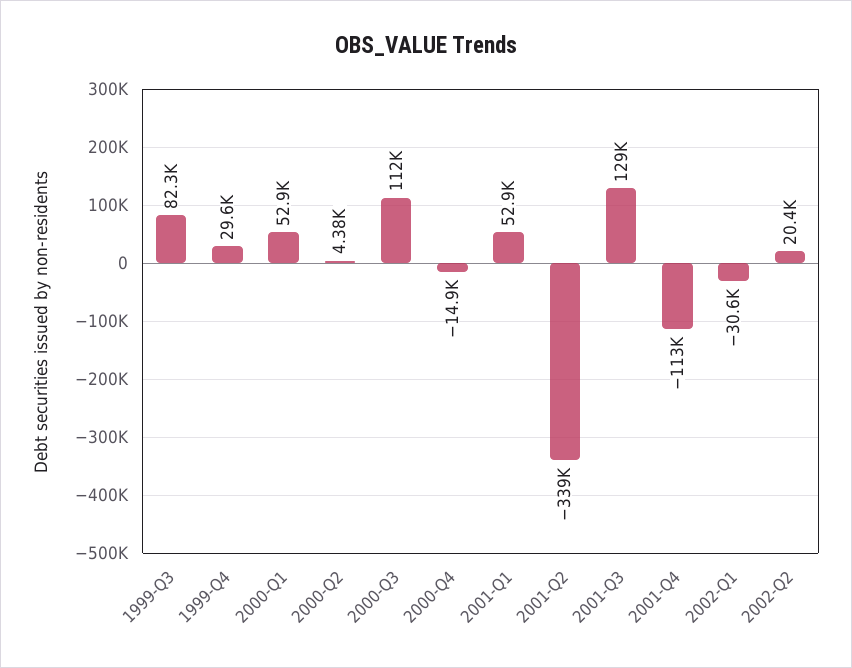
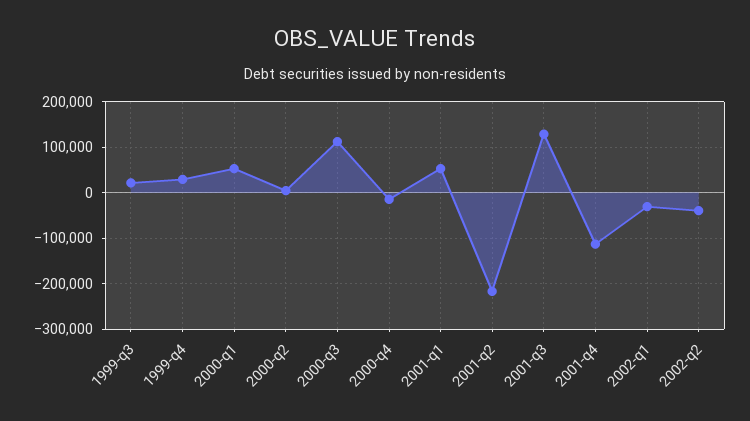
1999-Q3: 82300 -> 20000
2001-Q2: -339000 -> -220000
2002-Q2: 20400 -> -40000

